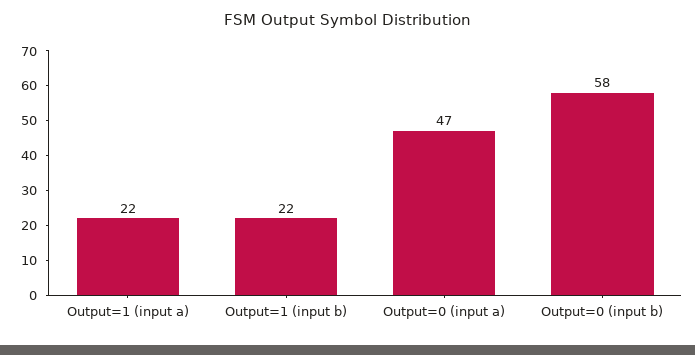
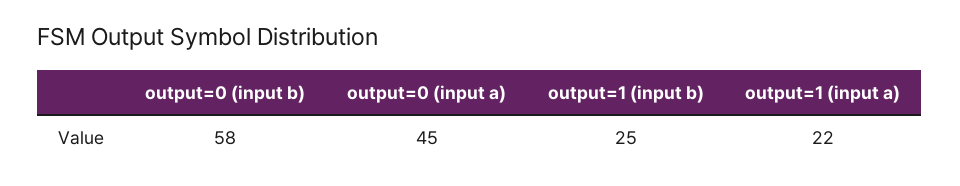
Output=1 (input b): 22 -> 25
Output=0 (input a): 47 -> 45

